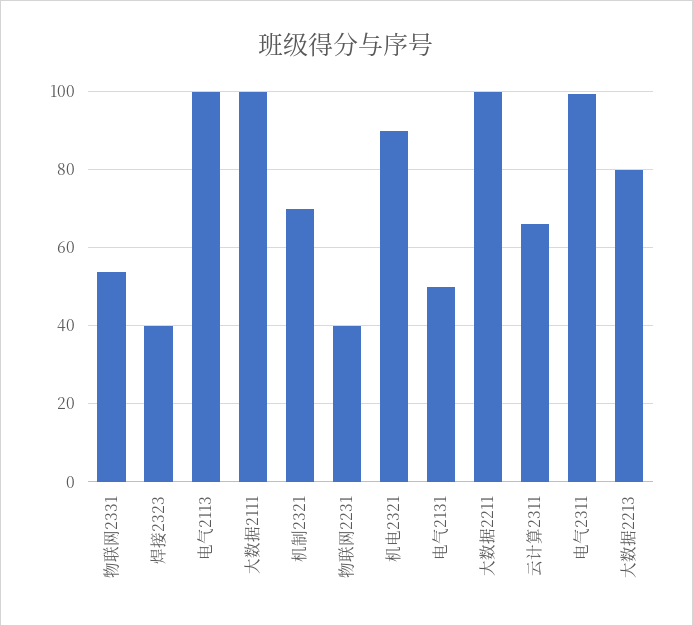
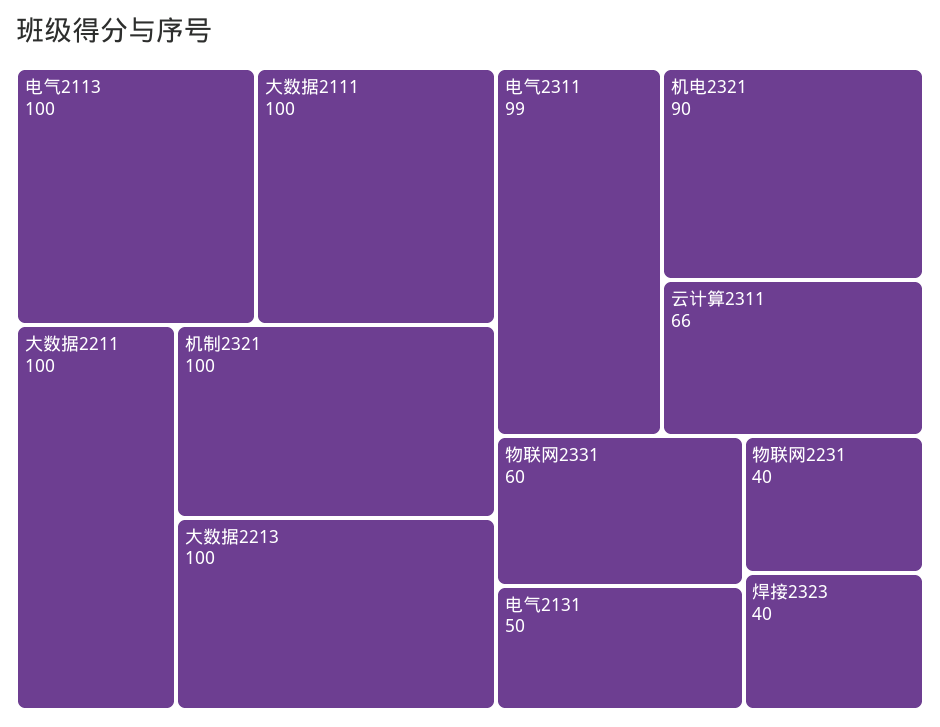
物联网2331: 54 -> 60
机制2321: 70 -> 100
大数据2213: 80 -> 100

